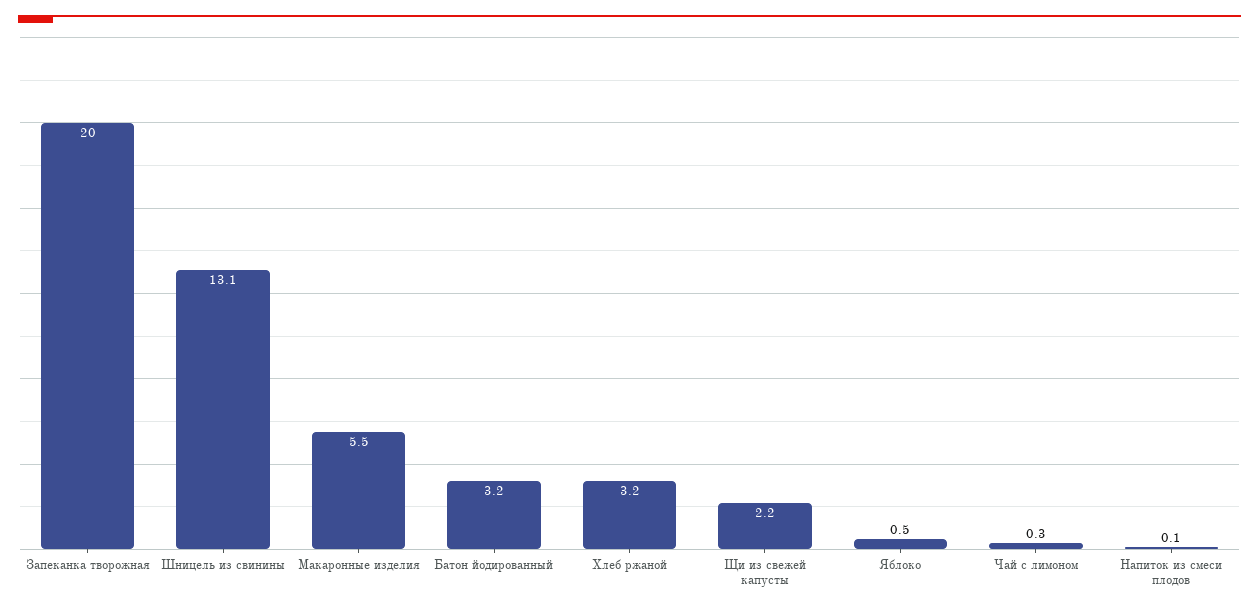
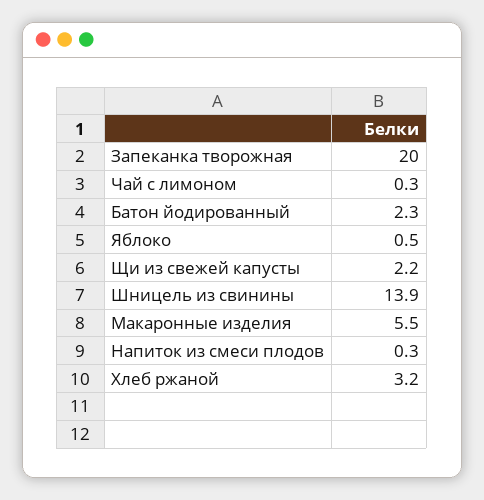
Шницель из свинины: 13.1 -> 13.9
Батон йодированный: 3.2 -> 2.3
Напиток из смеси плодов: 0.1 -> 0.3

